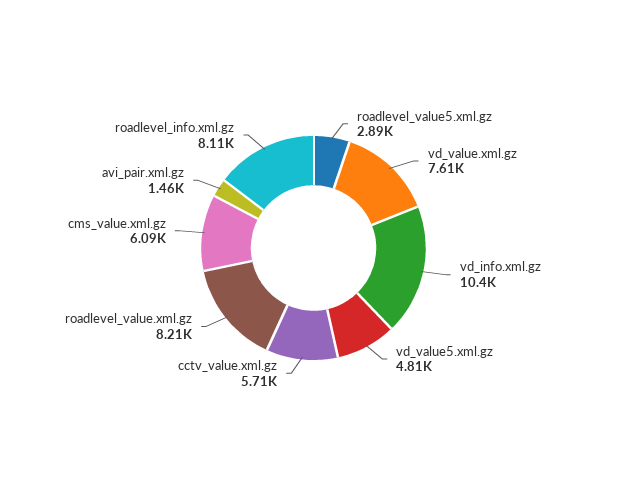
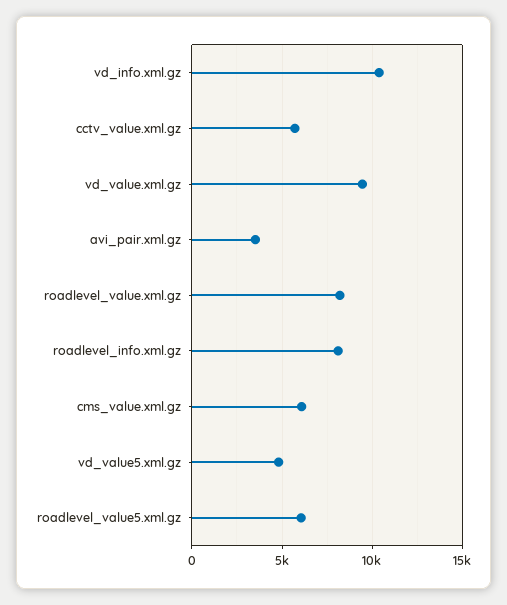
roadlevel_value5.xml.gz: 2890 -> 6000
vd_value.xml.gz: 7610 -> 9500
avi_pair.xml.gz: 1460 -> 3500

